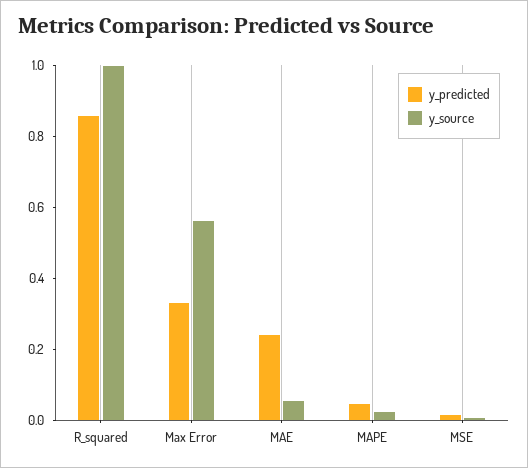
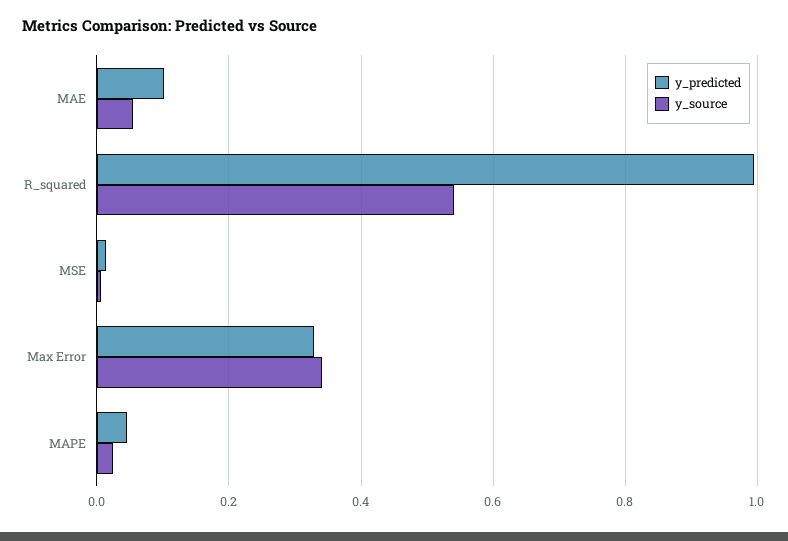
y_predicted, R_squared: 0.85 -> 1
y_source, R_squared: 1 -> 0.54
y_source, Max Error: 0.55 -> 0.34
y_predicted, MAE: 0.25 -> 0.1

